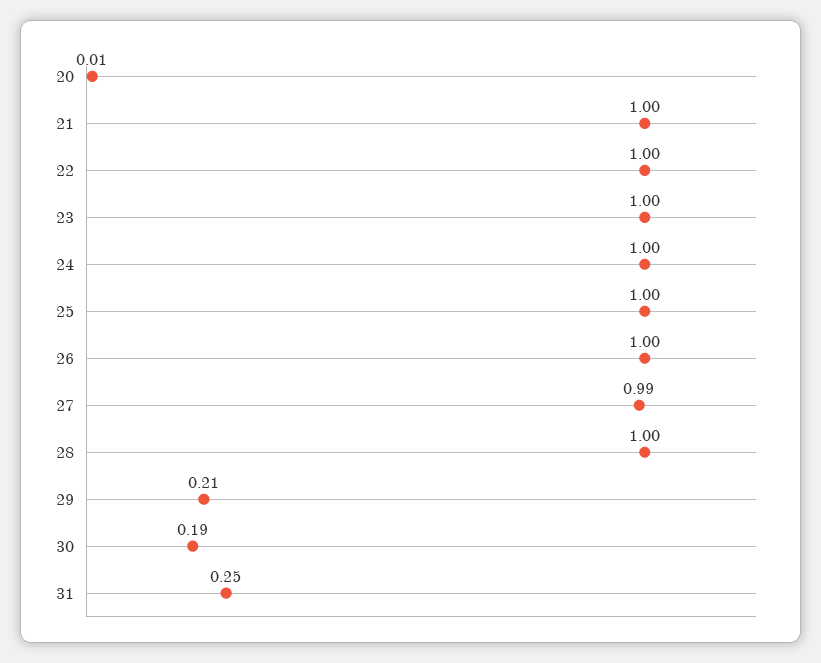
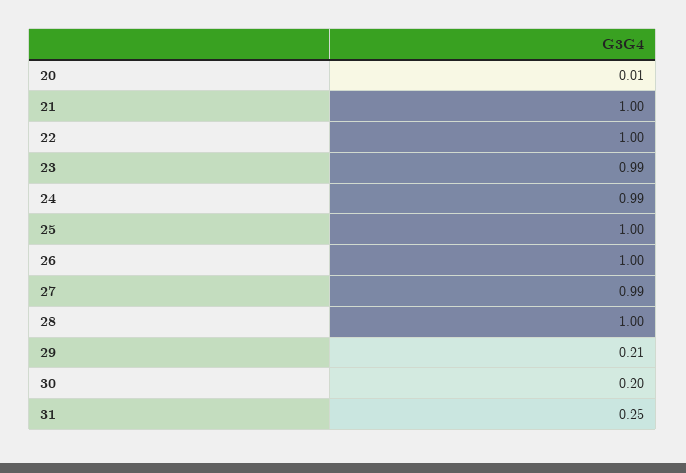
23: 1 -> 0.99
24: 1 -> 0.99
30: 0.19 -> 0.2

